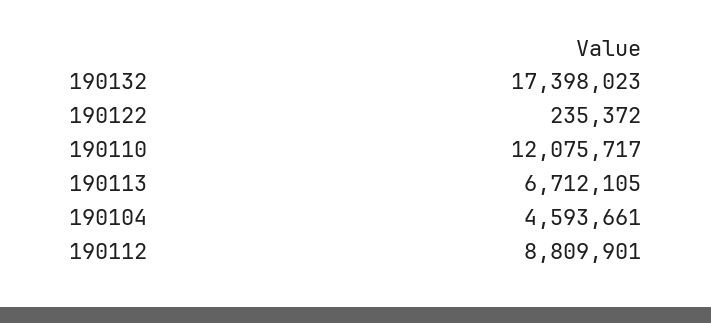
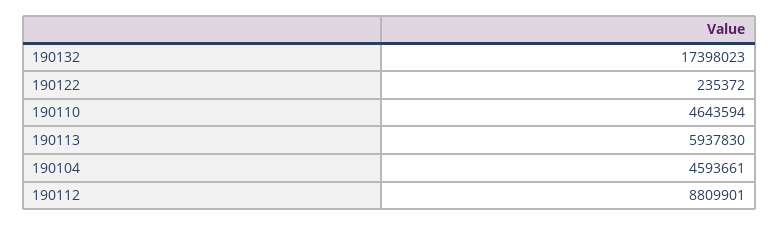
190110: 12075717 -> 4643594
190113: 6712105 -> 5937830

